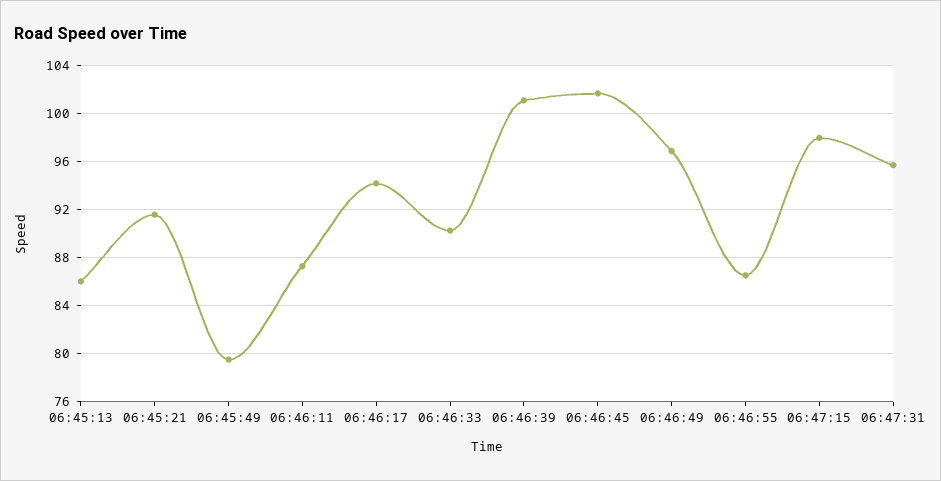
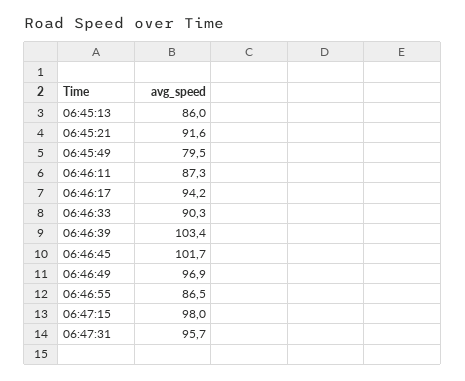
06:46:39: 101 -> 103.4

